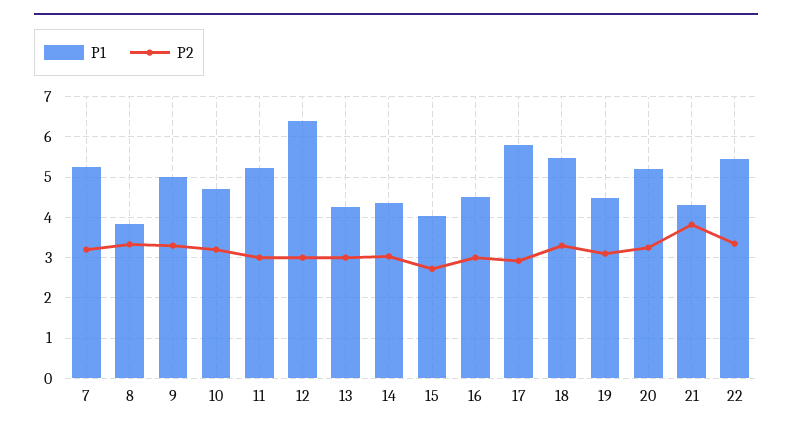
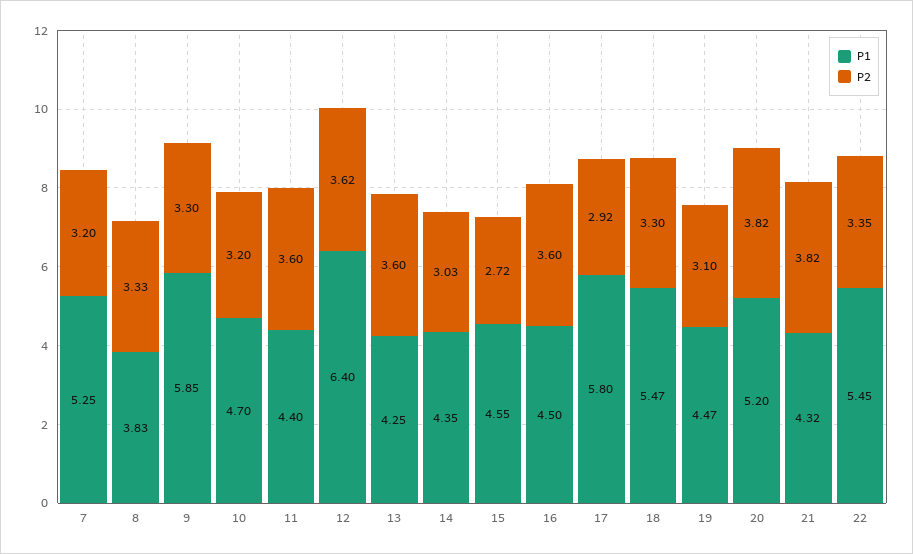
P1, 9: 5 -> 5.85
P1, 11: 5.2 -> 4.4
P2, 11: 3 -> 3.6
P2, 12: 3 -> 3.62
P2, 13: 3 -> 3.6
P1, 15: 4 -> 4.55
P2, 16: 3 -> 3.6
P2, 20: 3.2 -> 3.82

